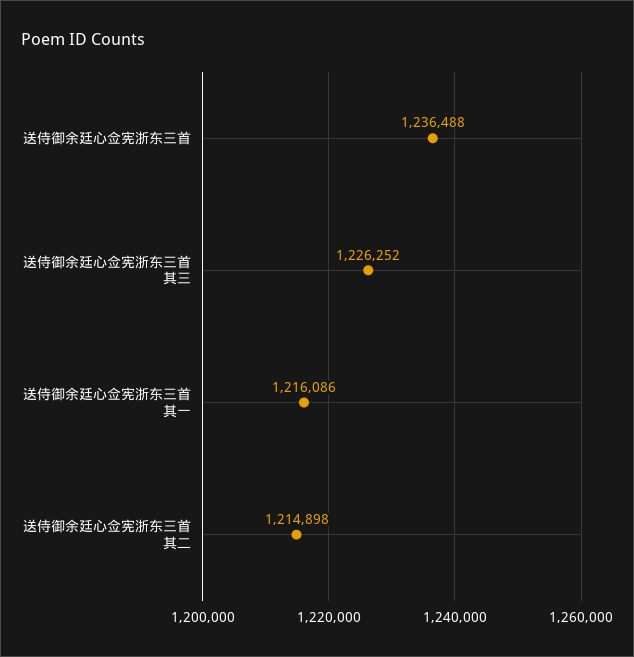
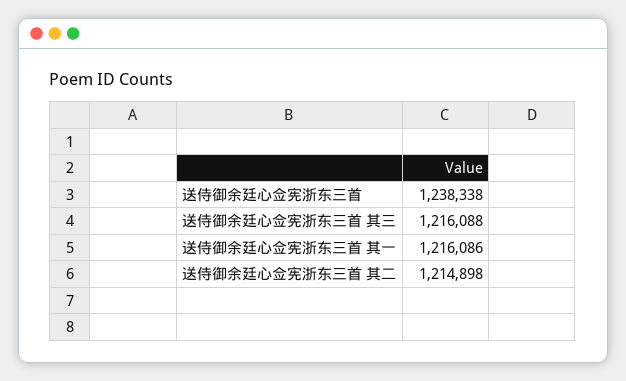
送侍御余廷心佥宪浙东三首: 1236488 -> 1238338
送侍御余廷心佥宪浙东三首 其三: 1226252 -> 1216088

